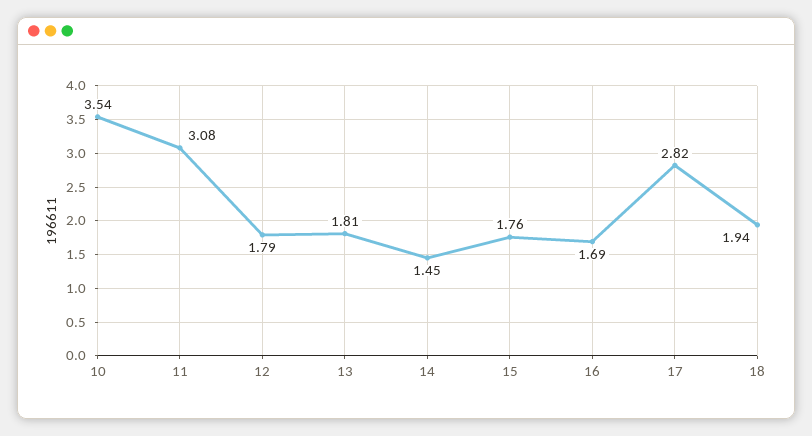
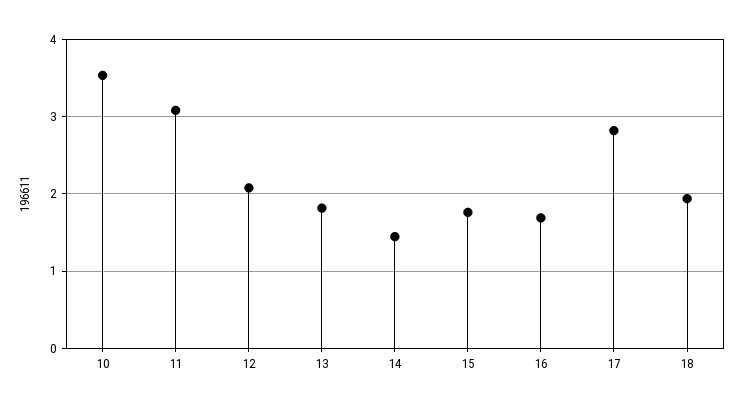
12: 1.79 -> 2.1

